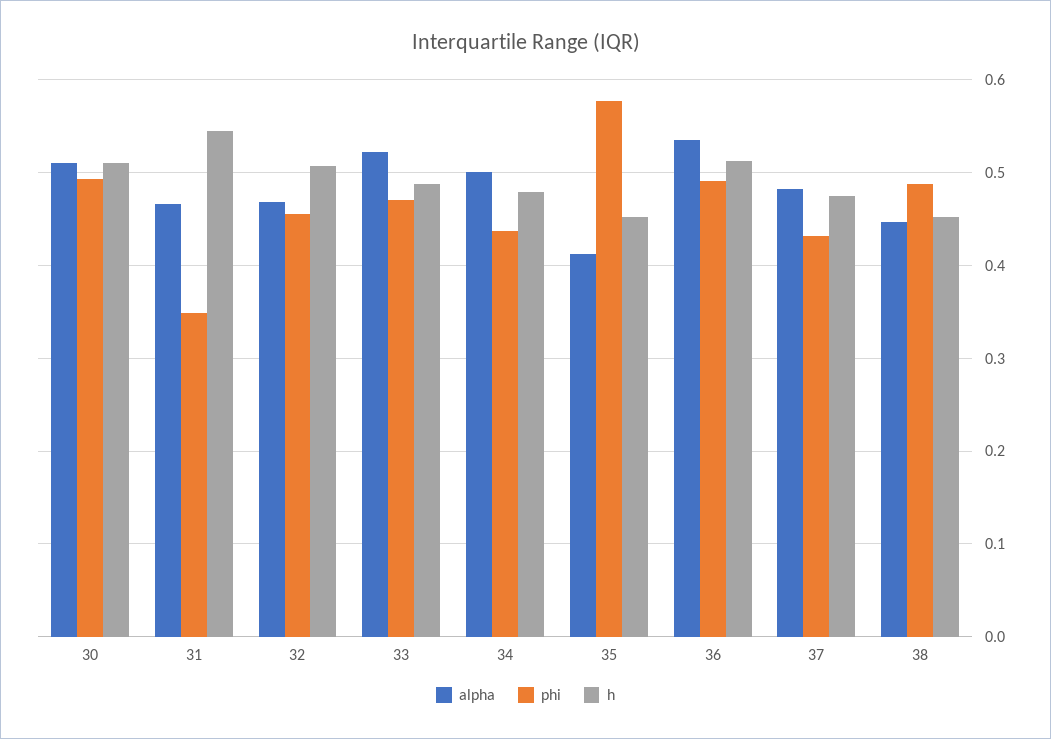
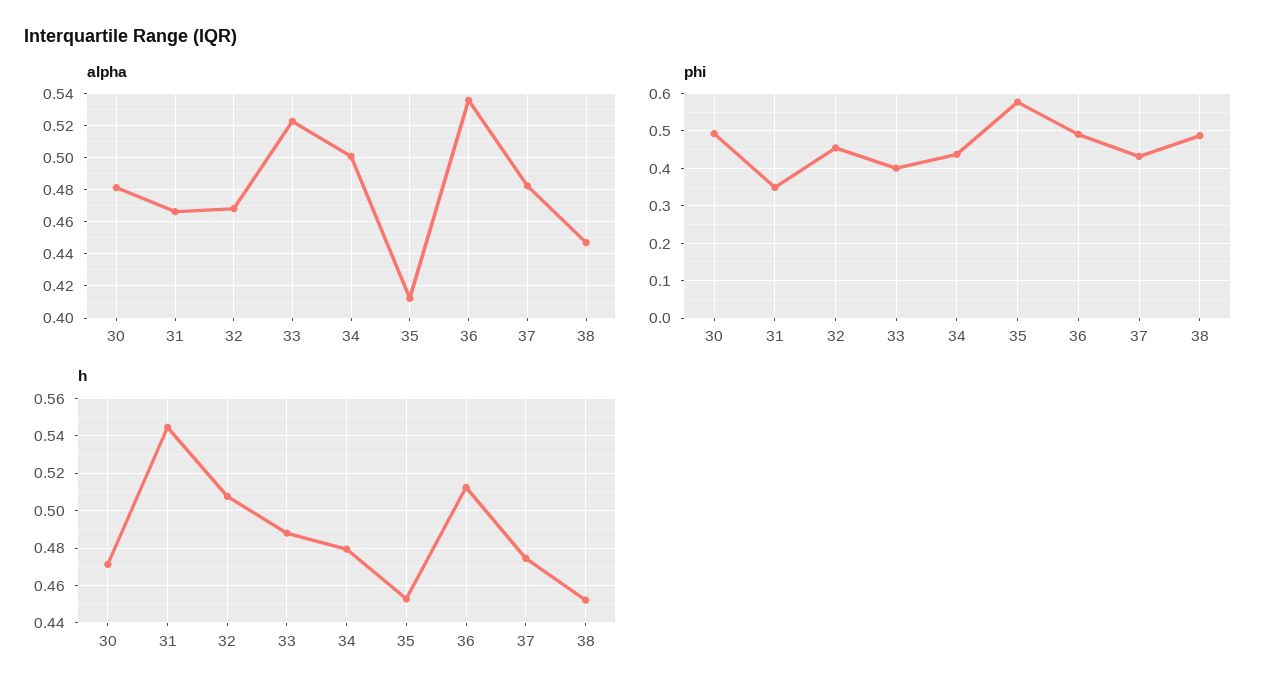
alpha, 30: 0.51 -> 0.48
h, 30: 0.51 -> 0.47
phi, 33: 0.47 -> 0.4

